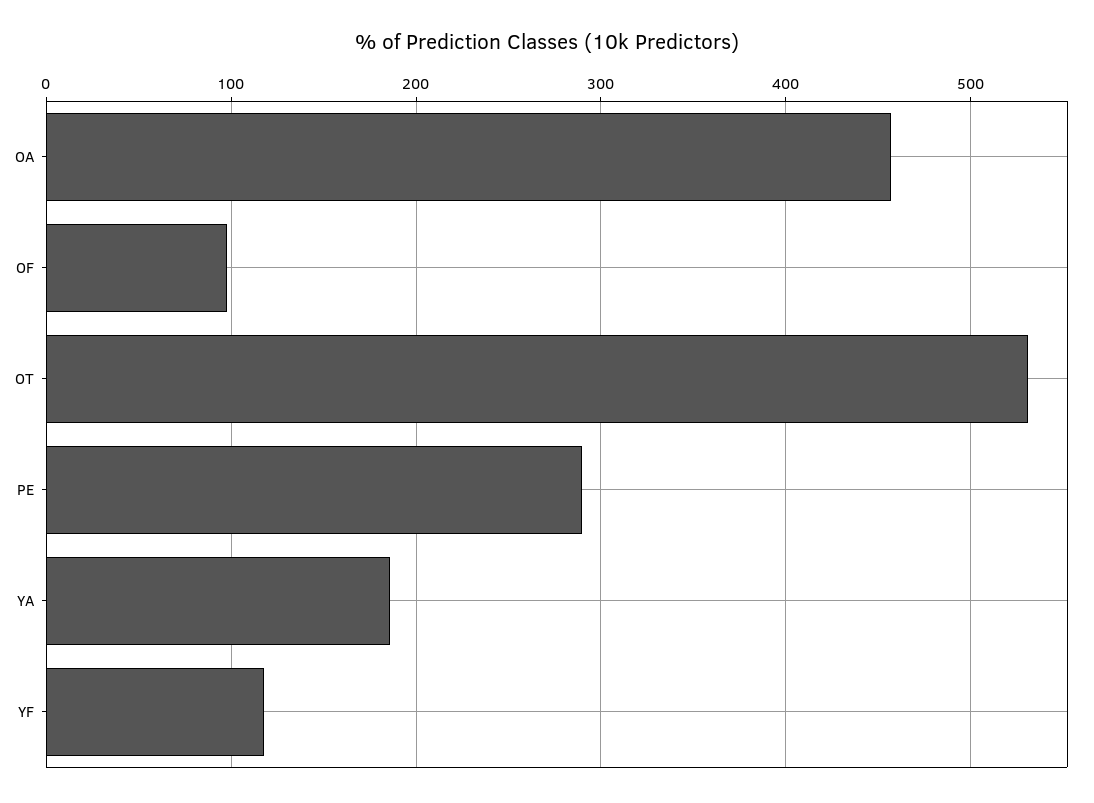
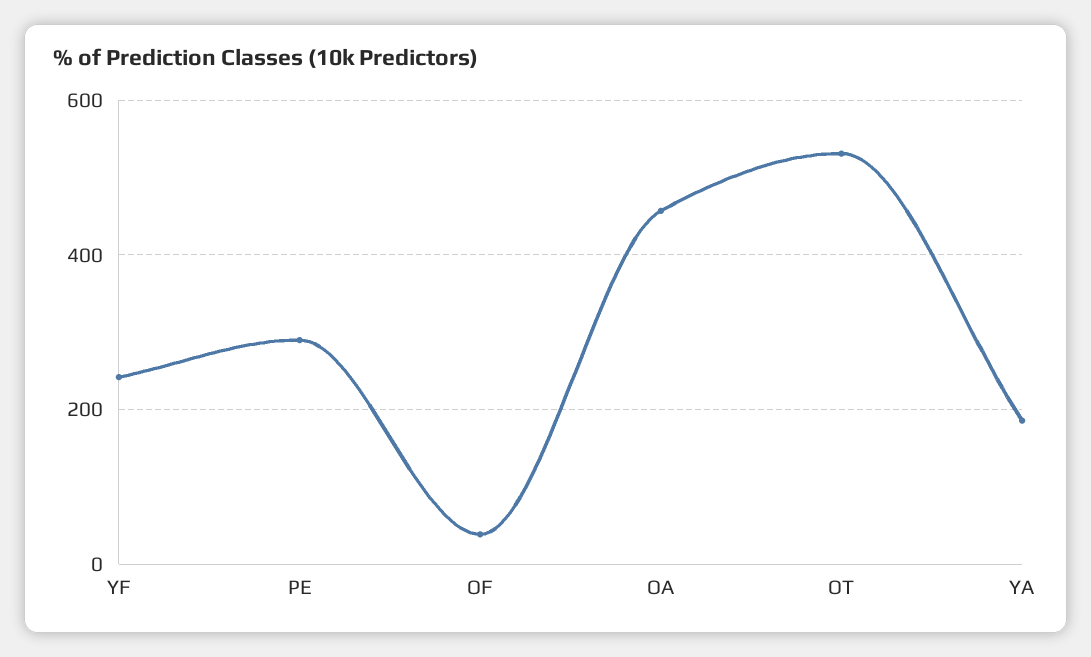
OF: 100 -> 40
YF: 120 -> 240

